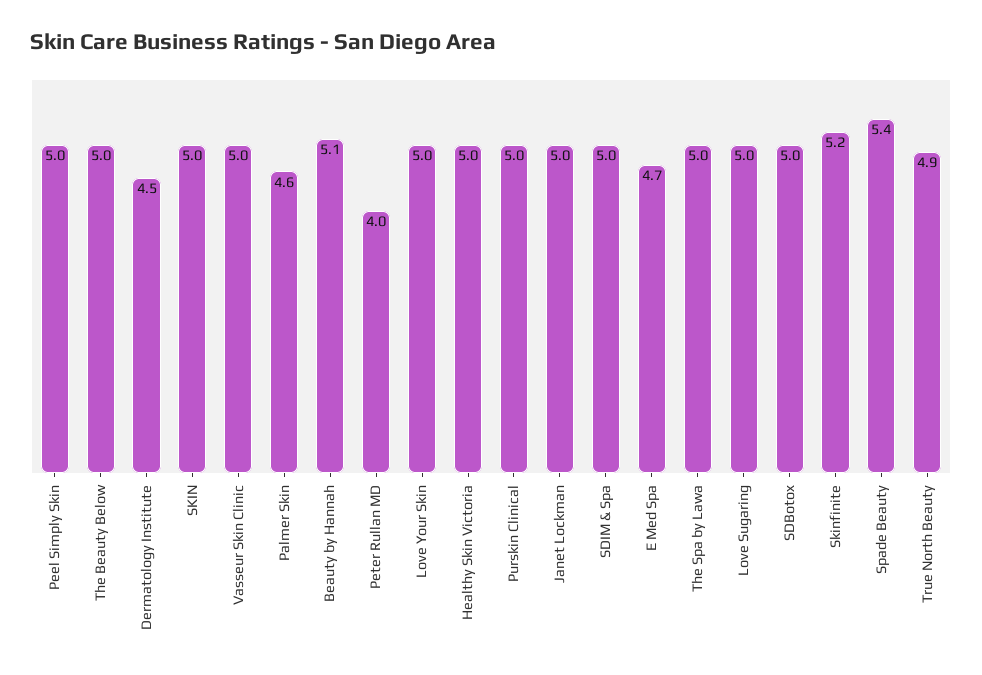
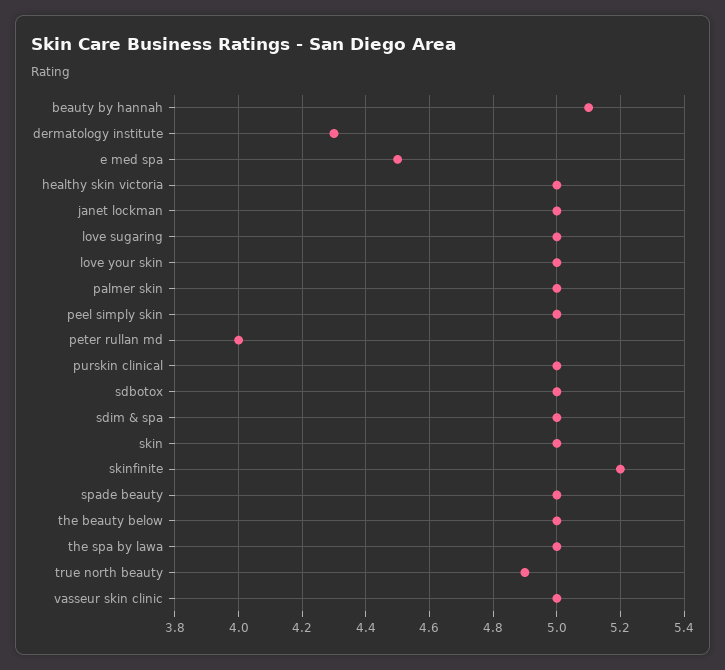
Dermatology Institute: 4.5 -> 4.3
Palmer Skin: 4.6 -> 5
E Med Spa: 4.7 -> 4.5
Spade Beauty: 5.4 -> 5

